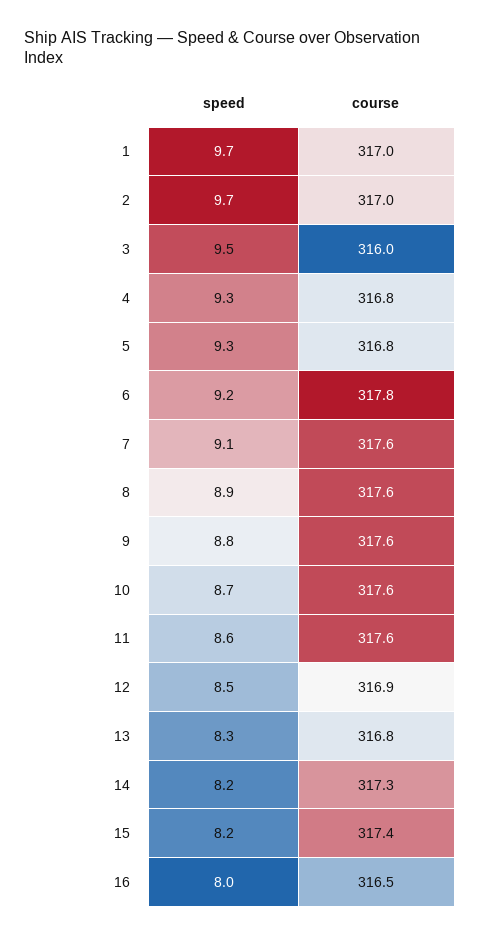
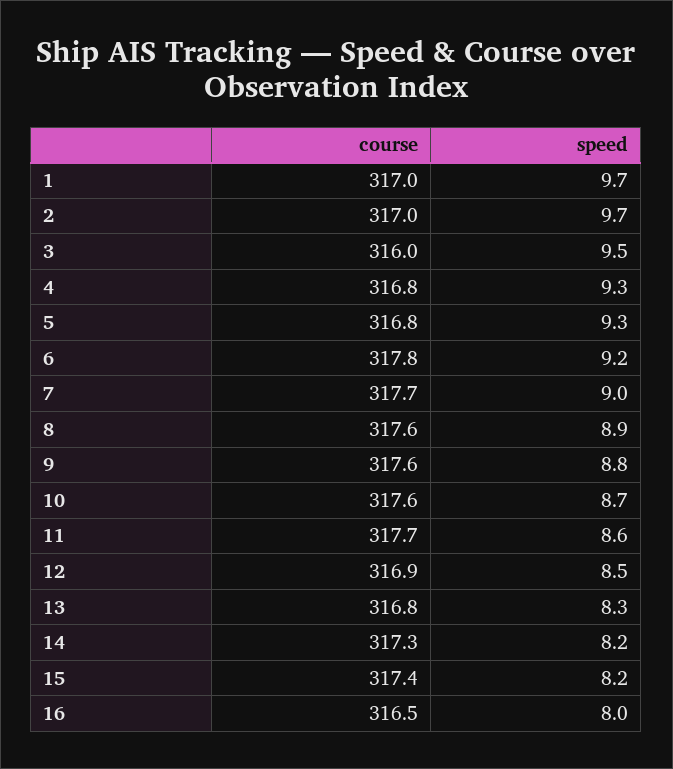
speed, 7: 9.1 -> 9
course, 7: 317.6 -> 317.7
course, 11: 317.6 -> 317.7

